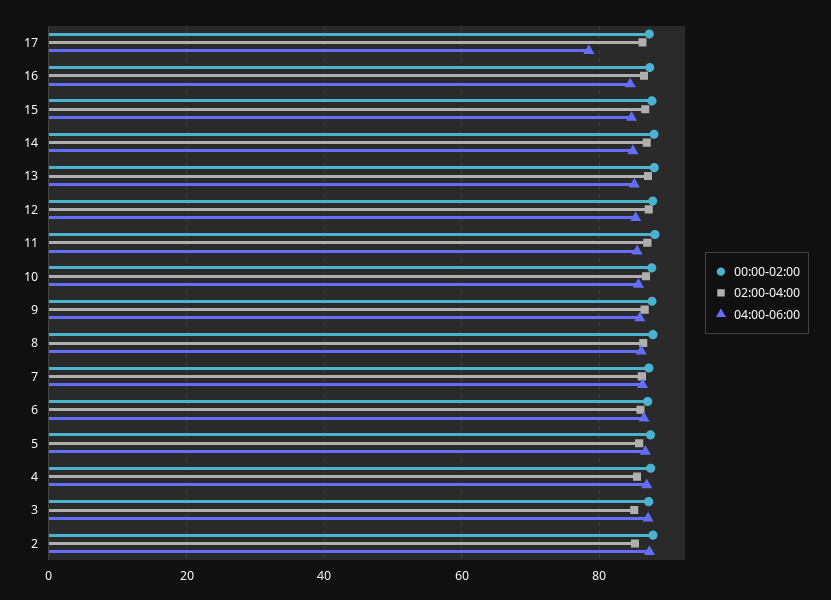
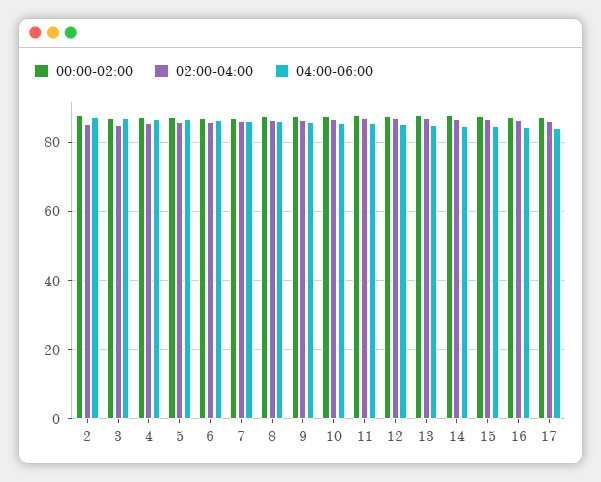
04:00-06:00, 17: 78 -> 84

